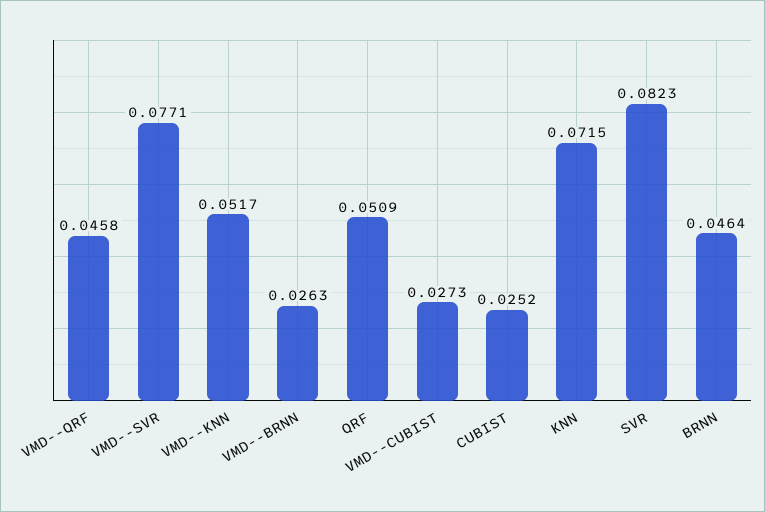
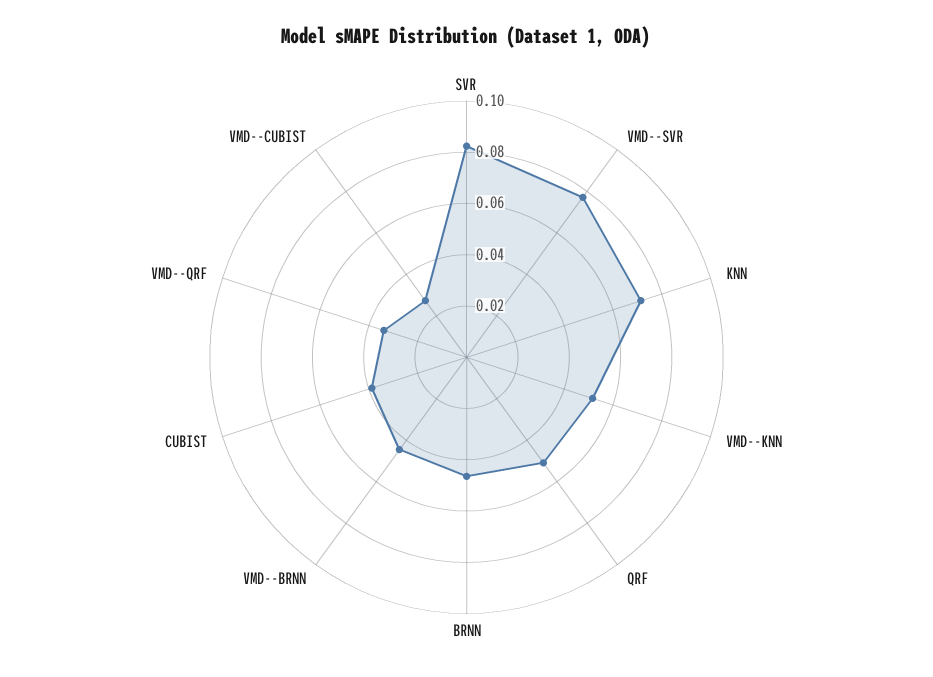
VMD--QRF: 0.0458 -> 0.035
VMD--BRNN: 0.0263 -> 0.045
CUBIST: 0.0252 -> 0.04

